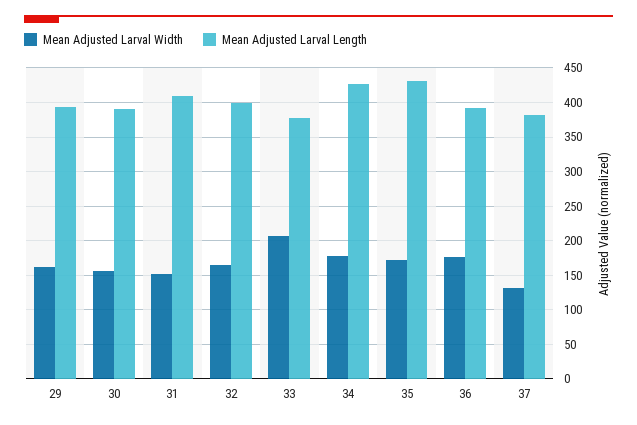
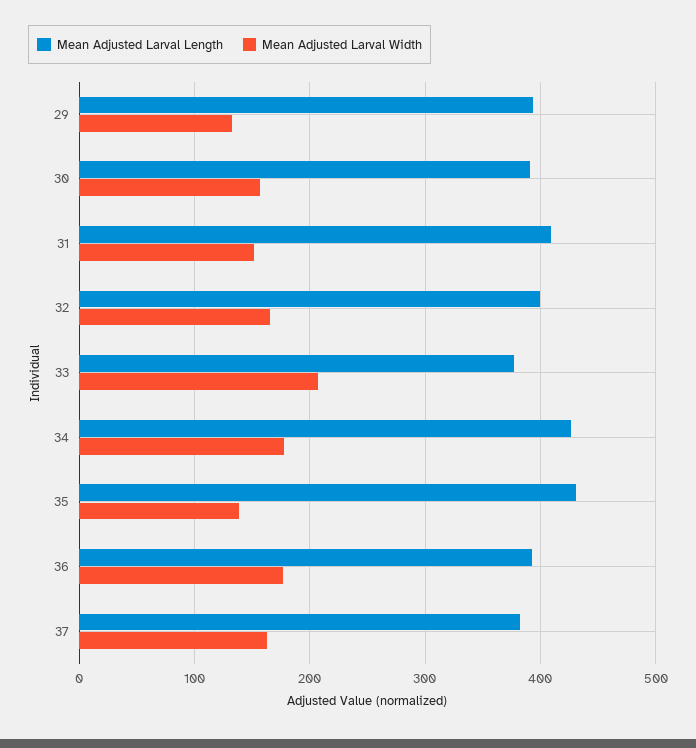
Mean Adjusted Larval Width, 29: 160 -> 130
Mean Adjusted Larval Width, 35: 170 -> 140
Mean Adjusted Larval Width, 37: 130 -> 160

